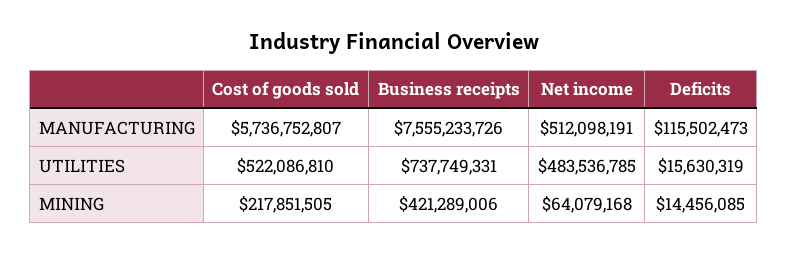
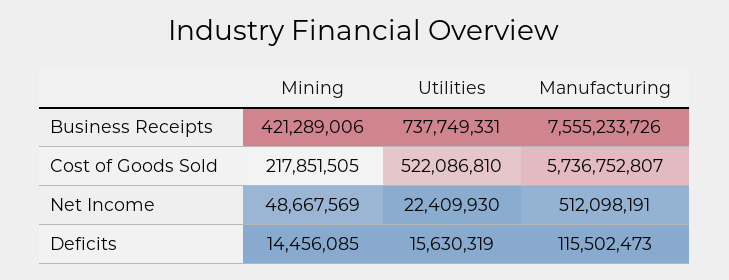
Net income, UTILITIES: 483536785 -> 22409930
Net income, MINING: 64079168 -> 48667569

